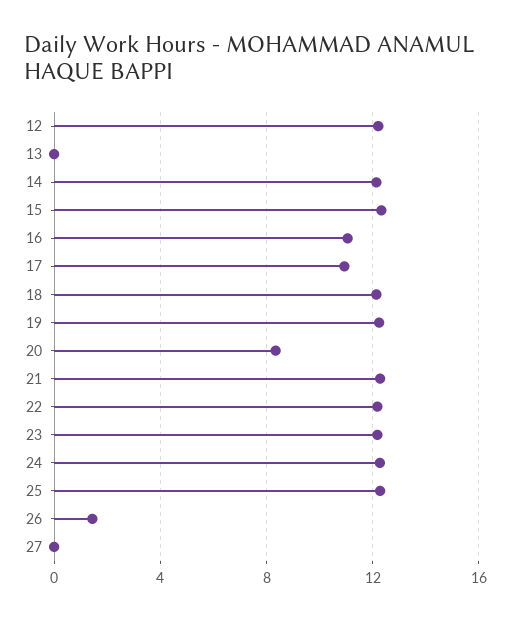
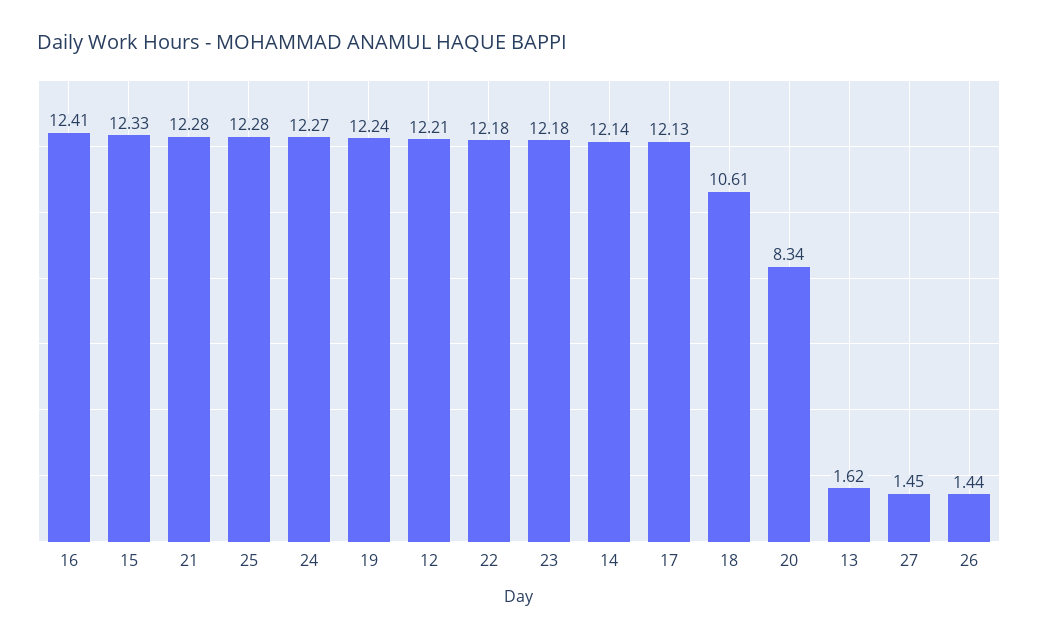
13: 0 -> 1.62
16: 11 -> 12.41
17: 11 -> 12.13
18: 12 -> 10.61
27: 0 -> 1.45

